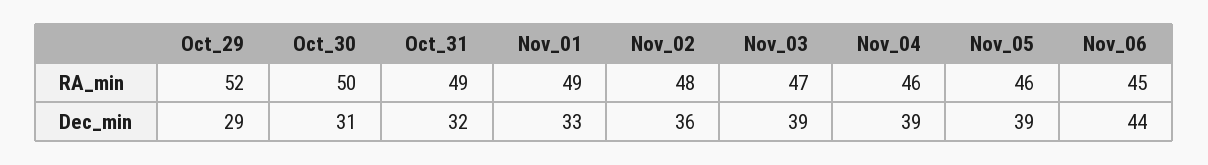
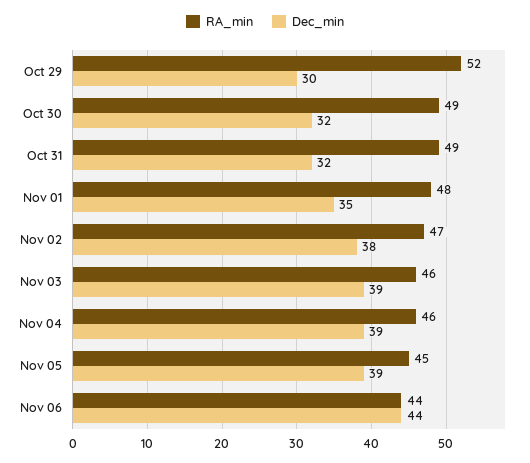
RA_min, Oct_30: 50 -> 49
RA_min, Nov_01: 49 -> 48
RA_min, Nov_02: 48 -> 47
RA_min, Nov_03: 47 -> 46
RA_min, Nov_05: 46 -> 45
RA_min, Nov_06: 45 -> 44
Dec_min, Oct_29: 29 -> 30
Dec_min, Oct_30: 31 -> 32
Dec_min, Nov_01: 33 -> 35
Dec_min, Nov_02: 36 -> 38

